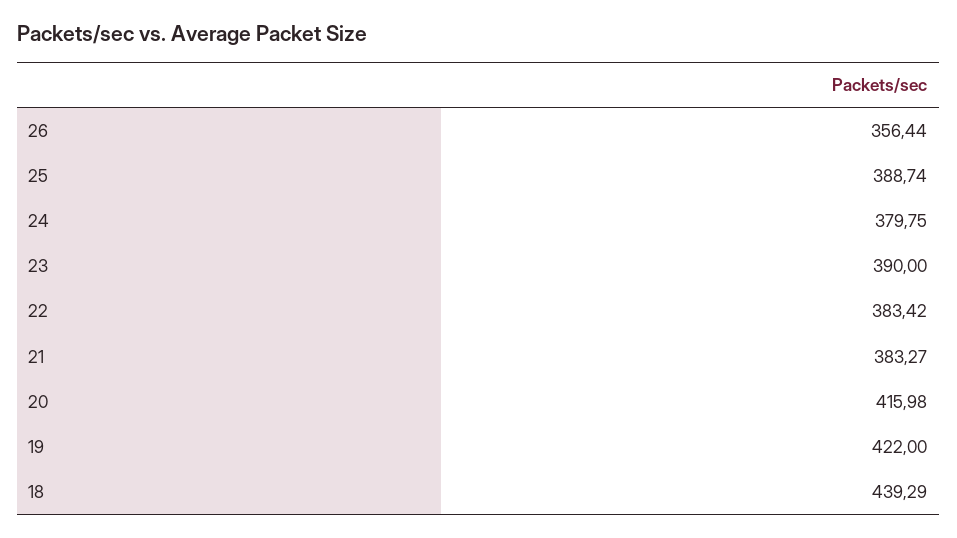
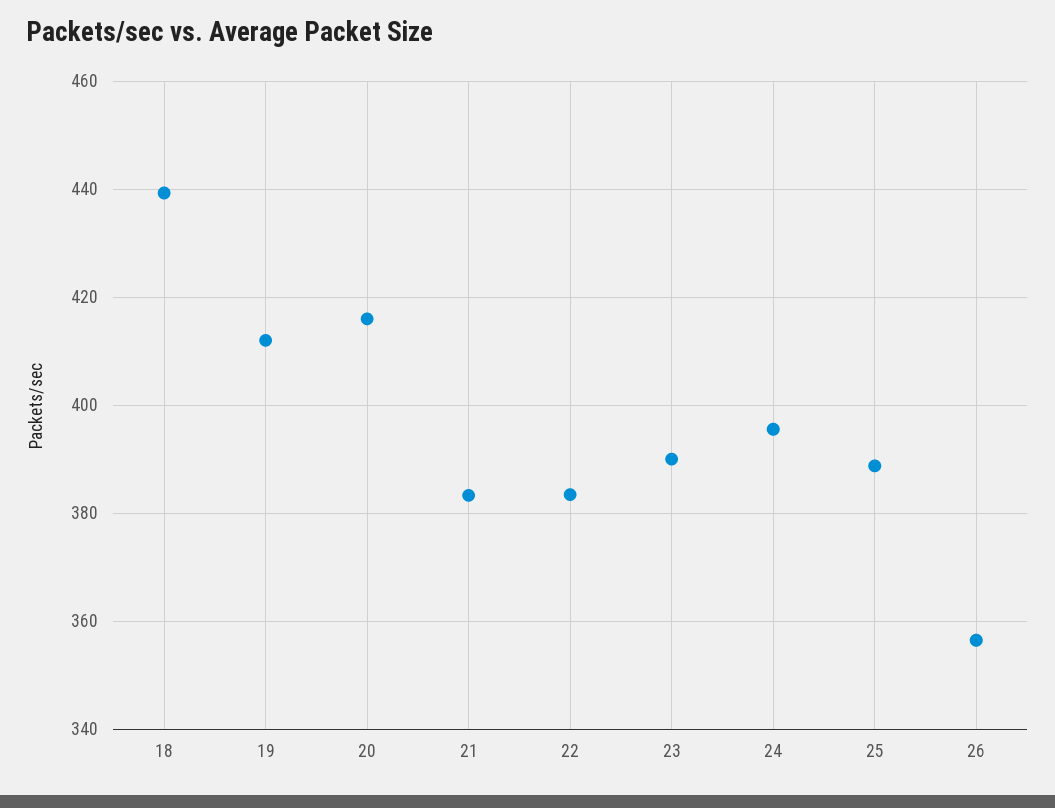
24: 379.75 -> 396
19: 422 -> 412

